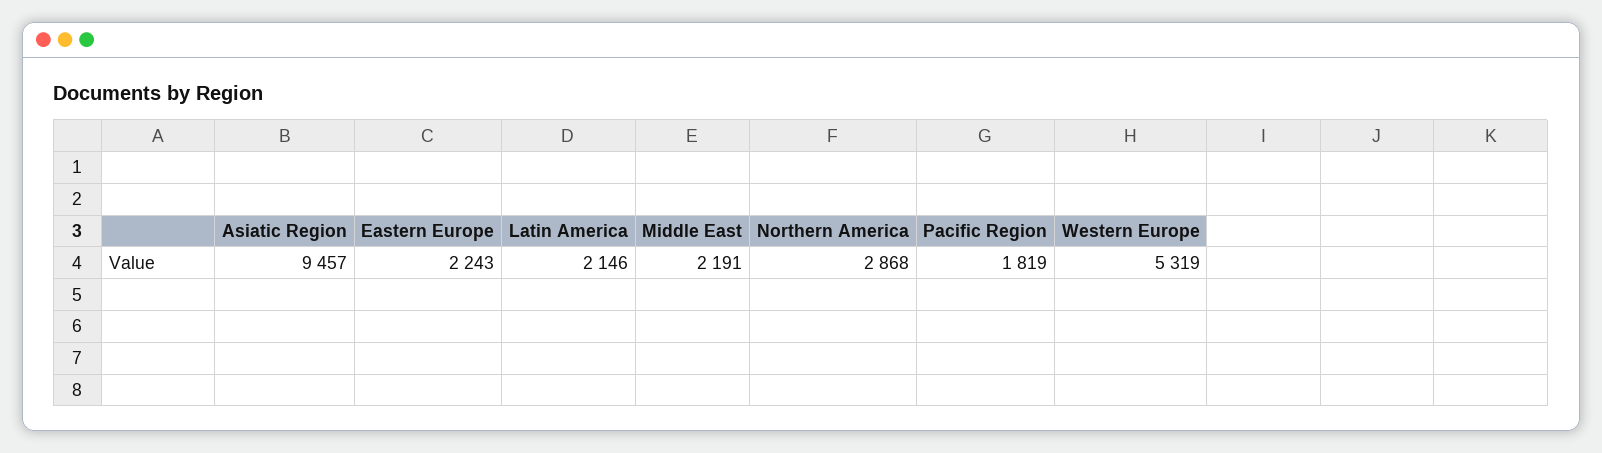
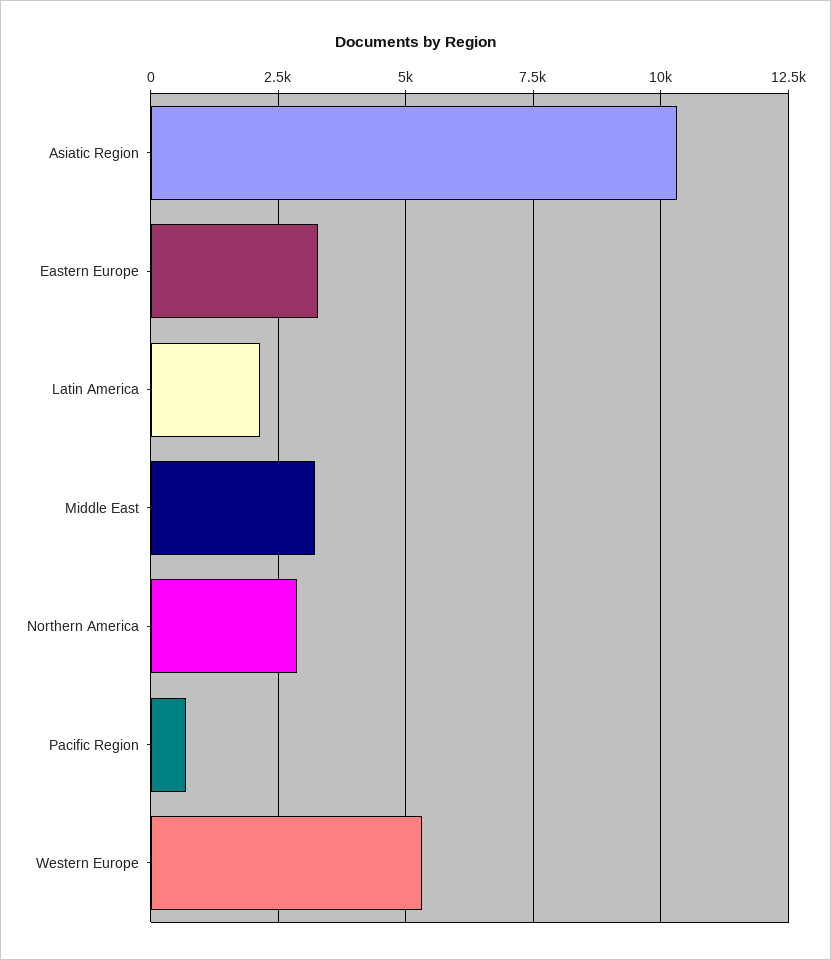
Asiatic Region: 9457 -> 10250
Eastern Europe: 2243 -> 3250
Middle East: 2191 -> 3250
Pacific Region: 1819 -> 750

